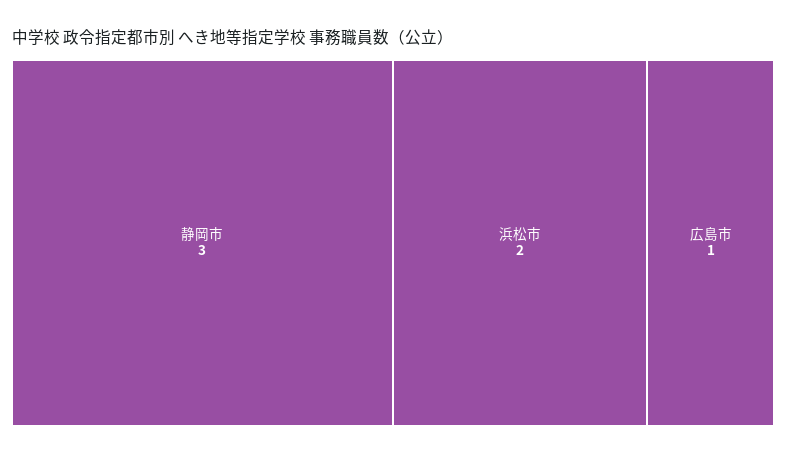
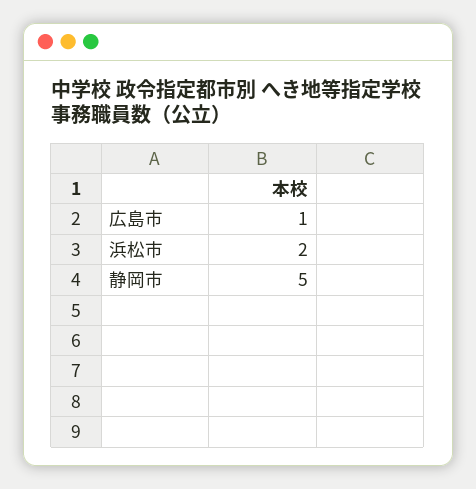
静岡市: 3 -> 5

